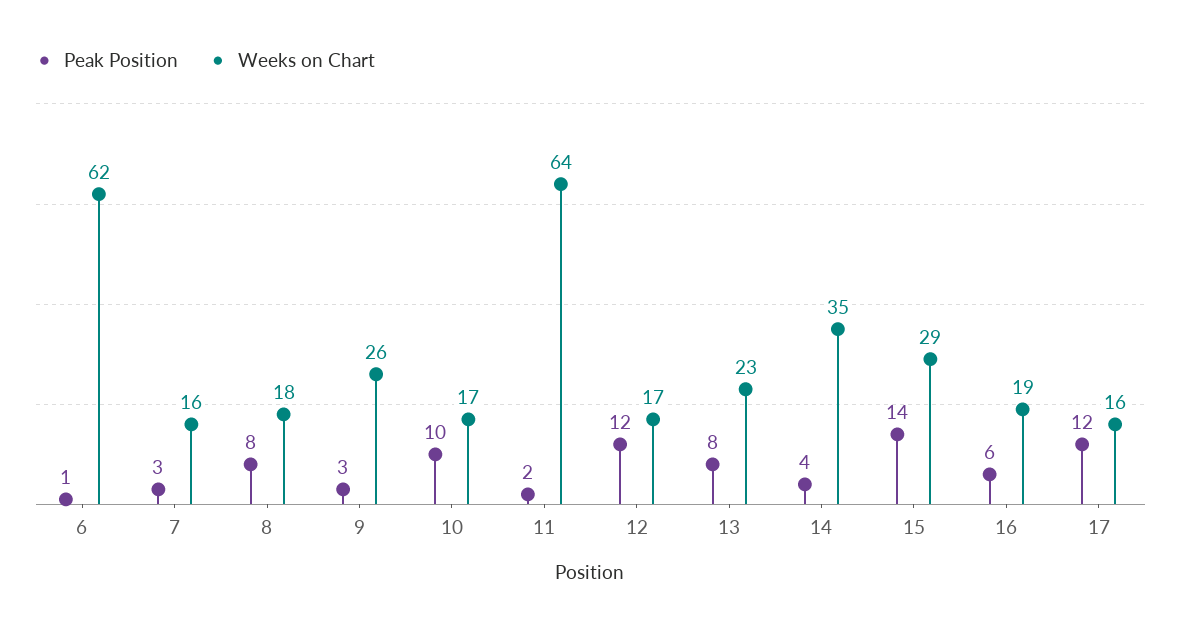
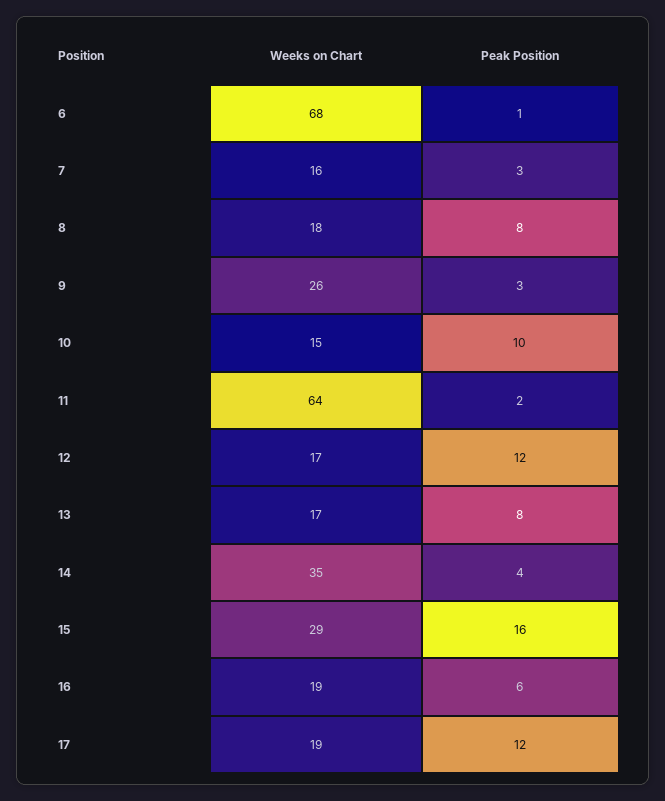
Weeks on Chart, 6: 62 -> 68
Weeks on Chart, 10: 17 -> 15
Weeks on Chart, 13: 23 -> 17
Peak Position, 15: 14 -> 16
Weeks on Chart, 17: 16 -> 19

